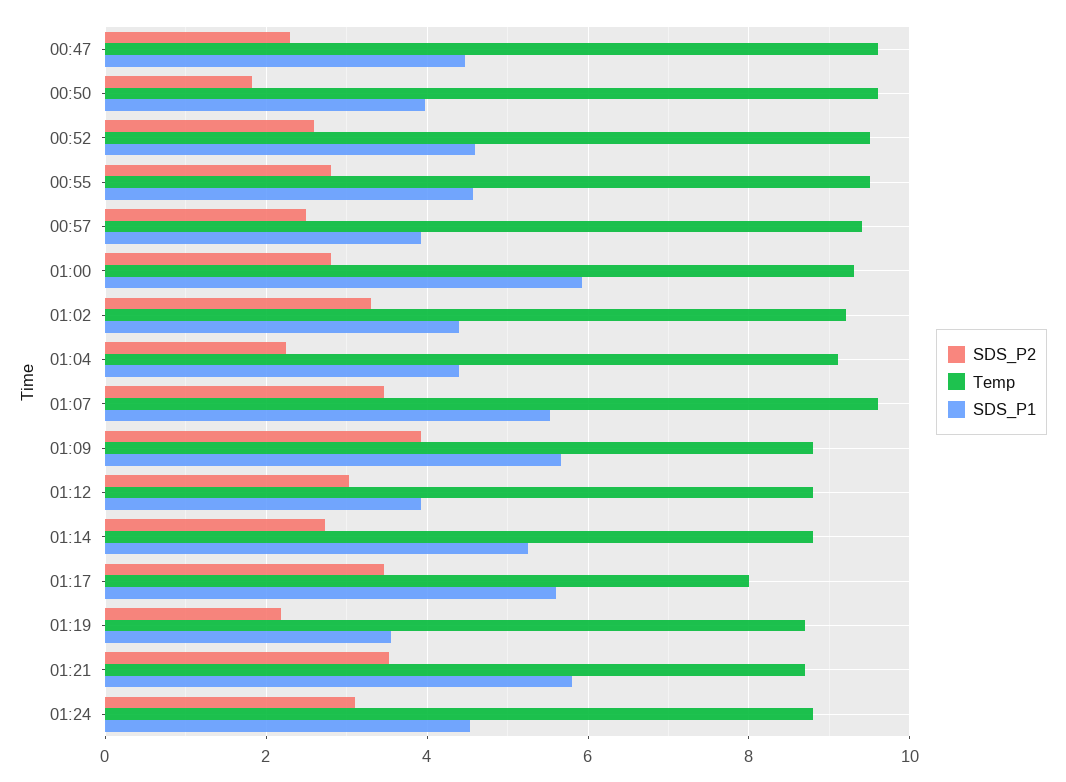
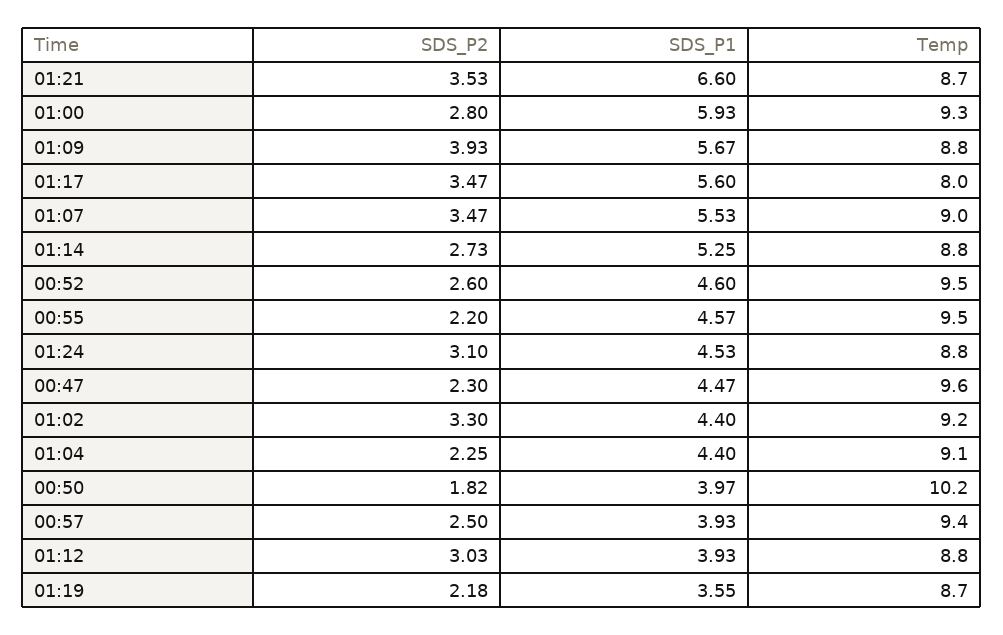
Temp, 00:50: 9.6 -> 10.2
SDS_P2, 00:55: 2.8 -> 2.2
Temp, 01:07: 9.6 -> 9
SDS_P1, 01:21: 5.8 -> 6.6

